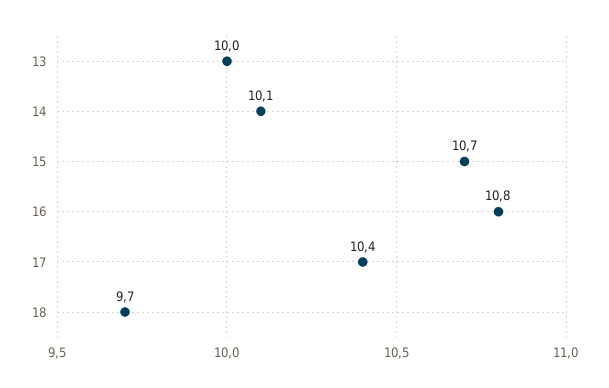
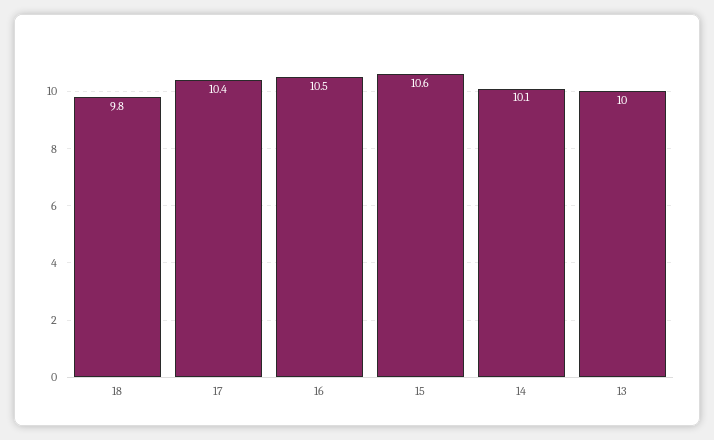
15: 10.7 -> 10.6
16: 10.8 -> 10.5
18: 9.7 -> 9.8

